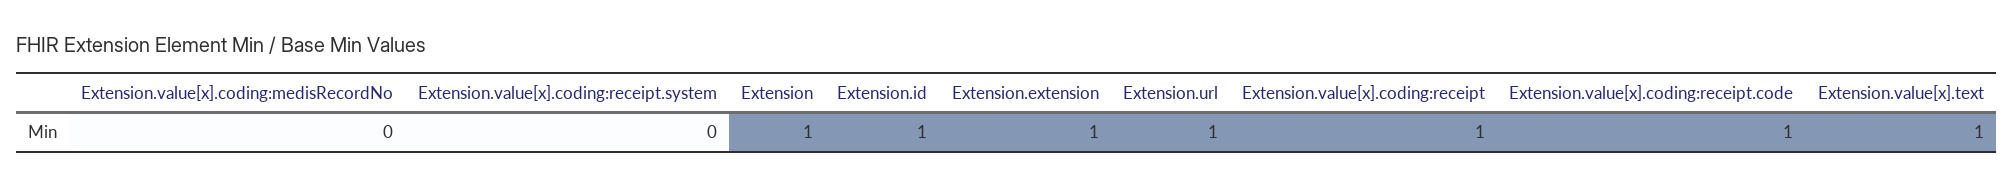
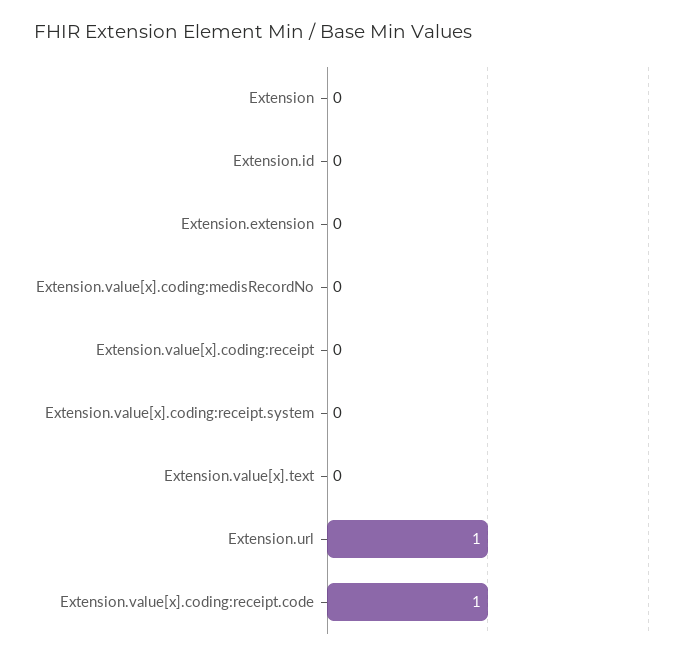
Extension: 1 -> 0
Extension.id: 1 -> 0
Extension.extension: 1 -> 0
Extension.value[x].coding:receipt: 1 -> 0
Extension.value[x].text: 1 -> 0

